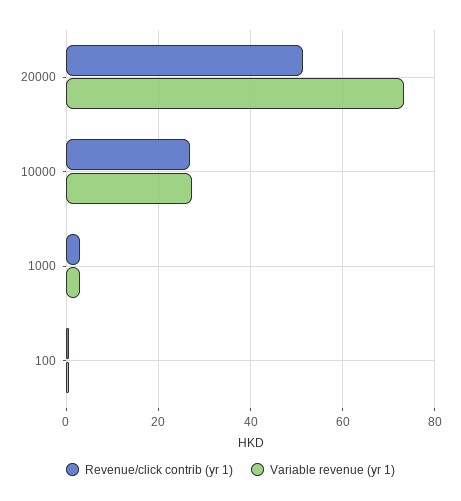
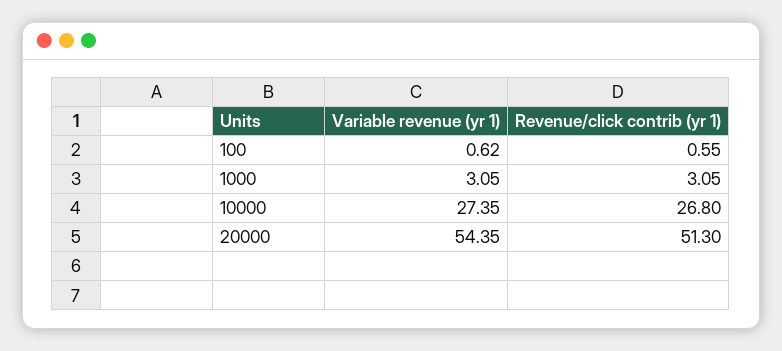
Variable revenue (yr 1), 20000: 74 -> 54.35

